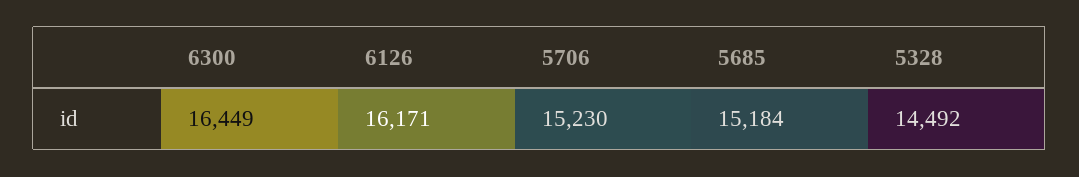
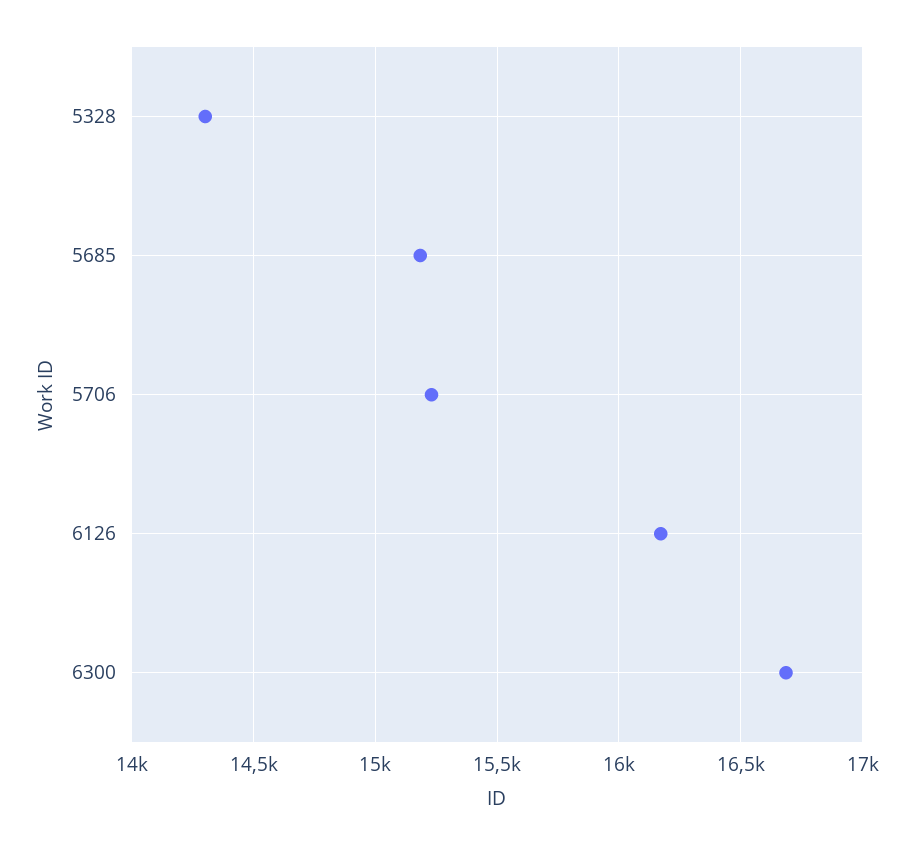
6300: 16449 -> 16700
5328: 14492 -> 14300

